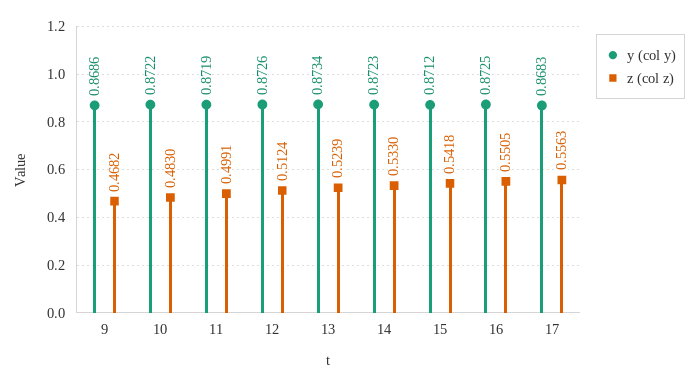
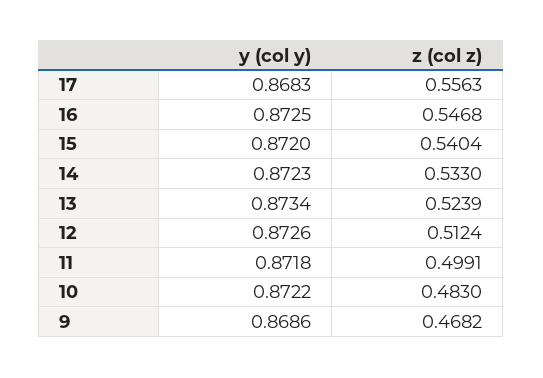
y (col y), 11: 0.8719 -> 0.8718
y (col y), 15: 0.8712 -> 0.872
z (col z), 15: 0.5418 -> 0.5404
z (col z), 16: 0.5505 -> 0.5468

